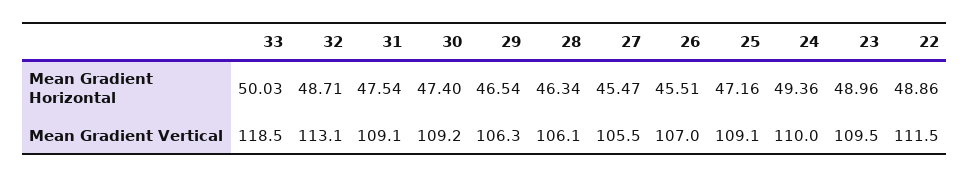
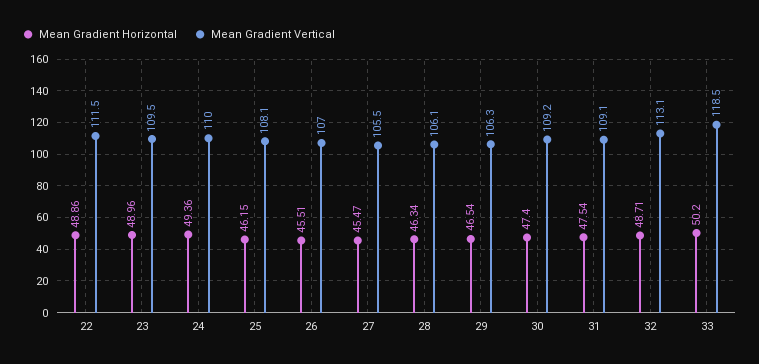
Mean Gradient Horizontal, 33: 50.03 -> 50.2
Mean Gradient Horizontal, 25: 47.16 -> 46.15
Mean Gradient Vertical, 25: 109.1 -> 108.1

